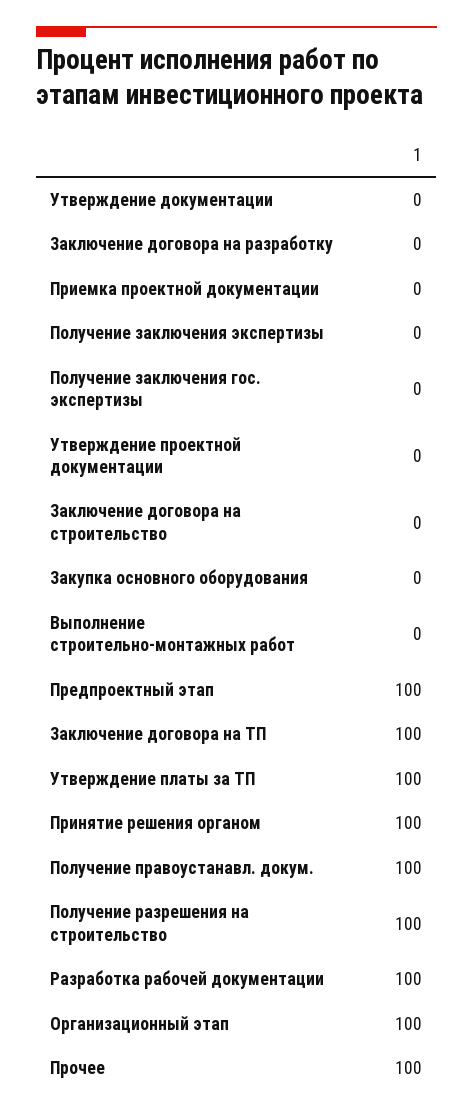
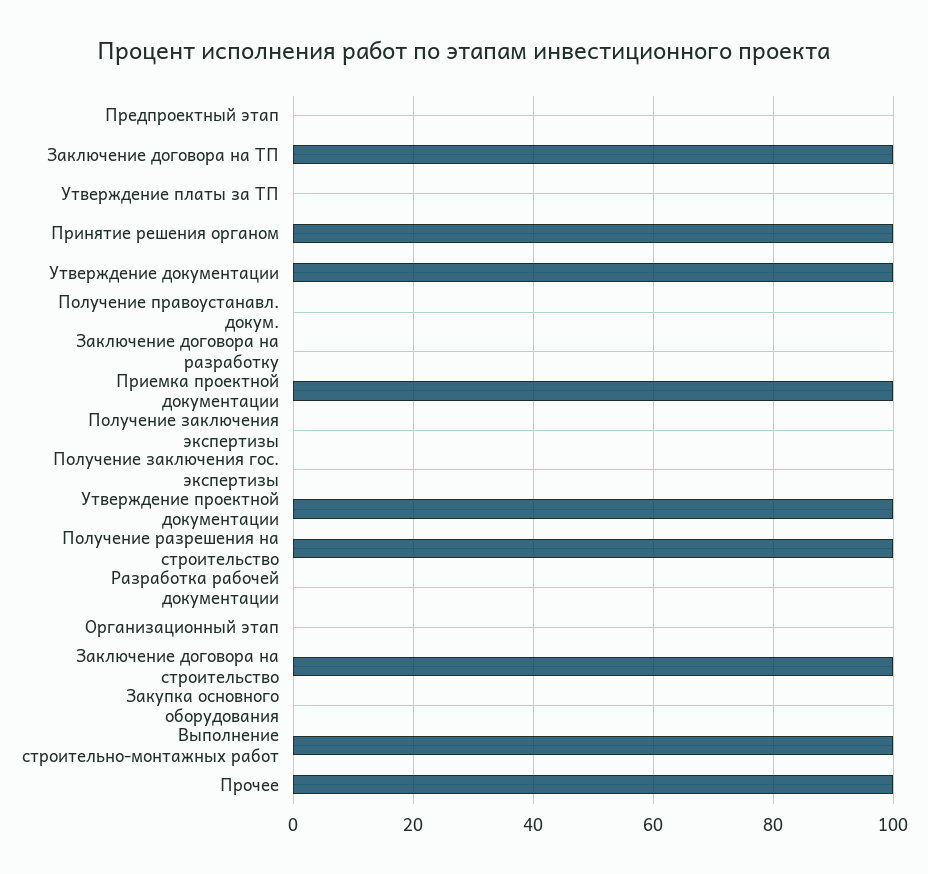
Утверждение документации: 0 -> 100
Приемка проектной документации: 0 -> 100
Утверждение проектной документации: 0 -> 100
Заключение договора на строительство: 0 -> 100
Выполнение строительно-монтажных работ: 0 -> 100
Предпроектный этап: 100 -> 0
Утверждение платы за ТП: 100 -> 0
Получение правоустанавл. докум.: 100 -> 0
Разработка рабочей документации: 100 -> 0
Организационный этап: 100 -> 0

